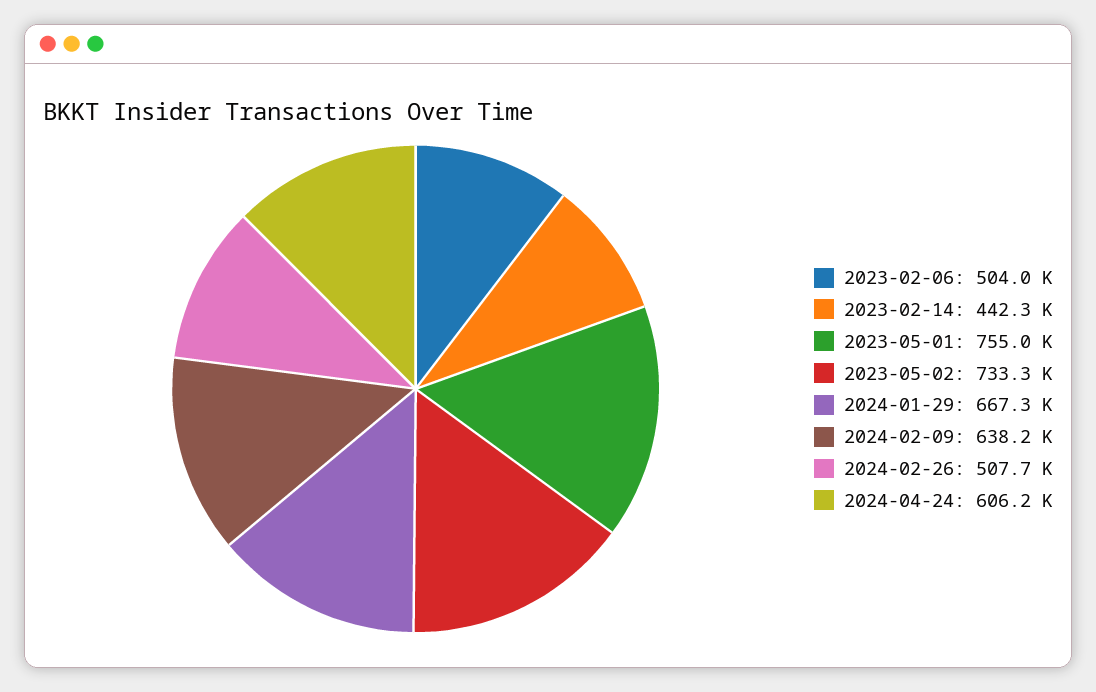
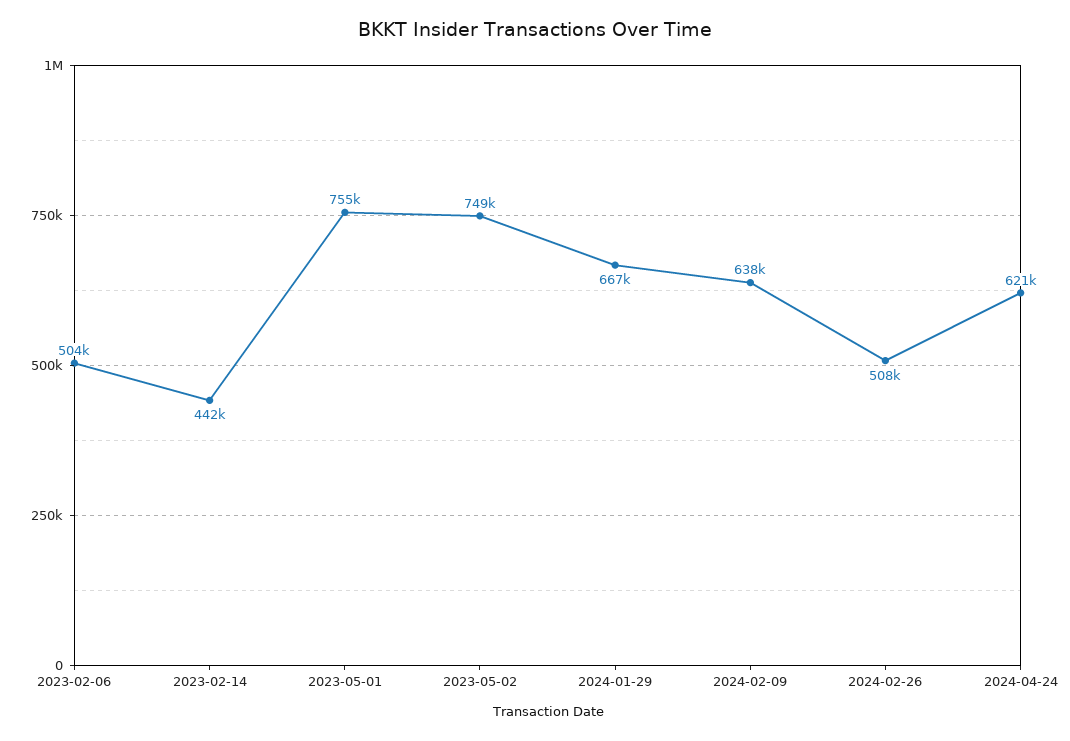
2023-05-02: 733300 -> 749000
2024-04-24: 606200 -> 621000

